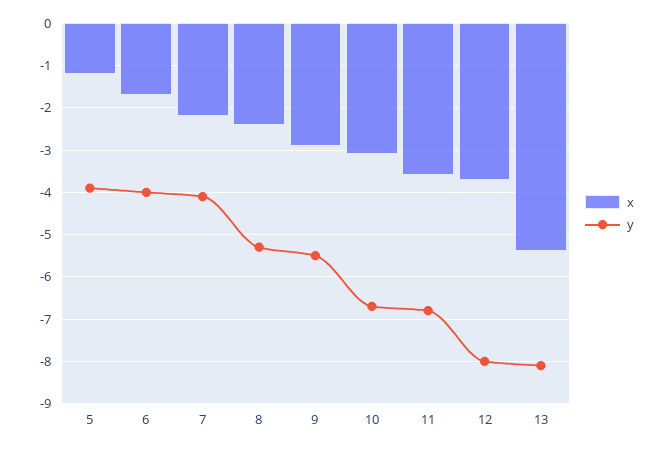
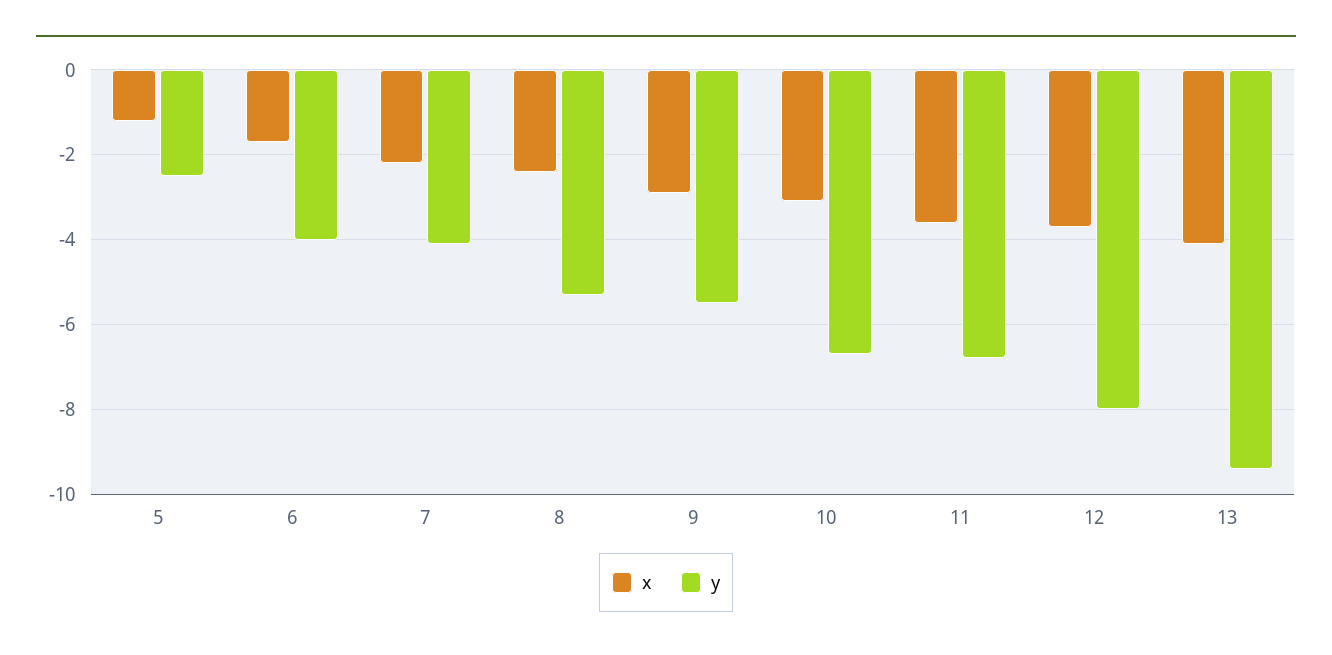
y, 5: -4 -> -2.5
x, 13: -5.5 -> -4
y, 13: -8 -> -9.5

